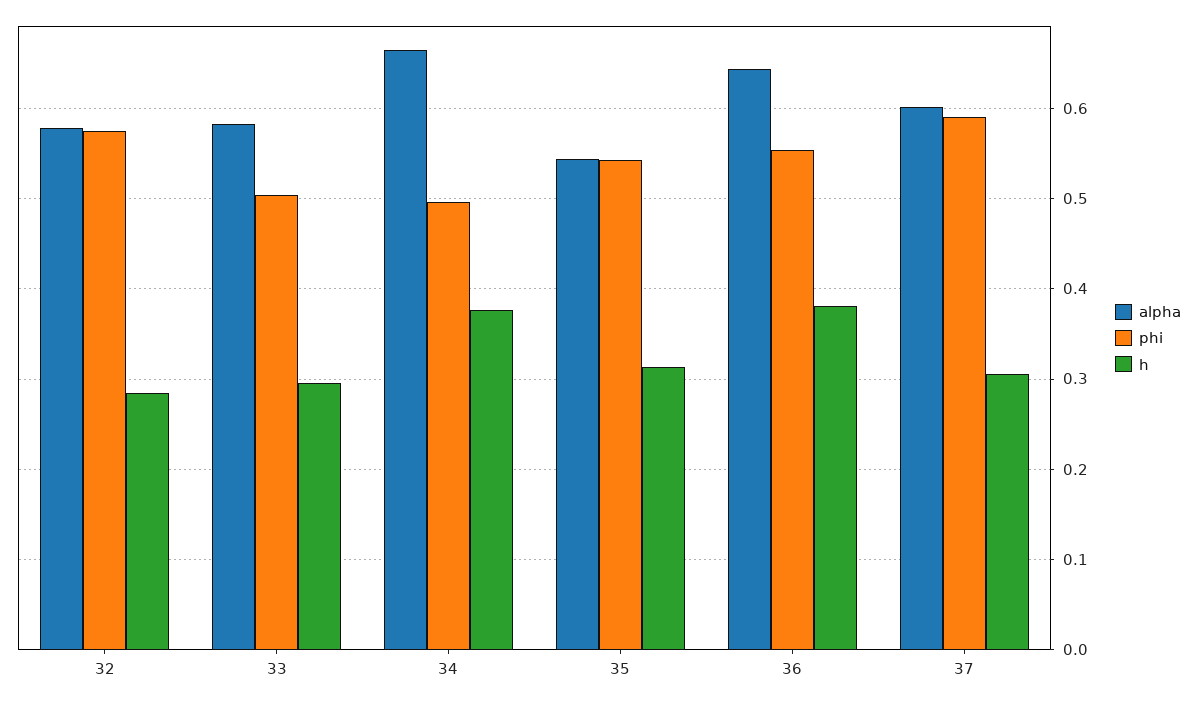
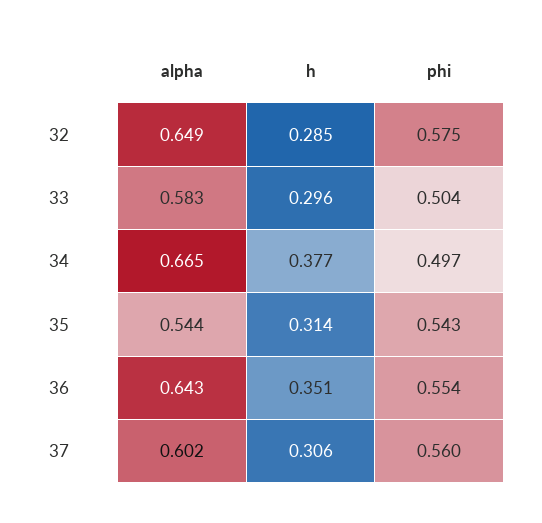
alpha, 32: 0.58 -> 0.649
h, 36: 0.38 -> 0.351
phi, 37: 0.59 -> 0.56

